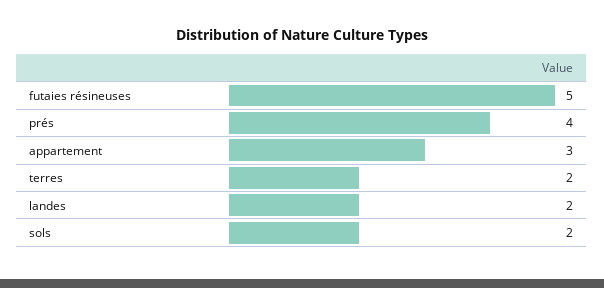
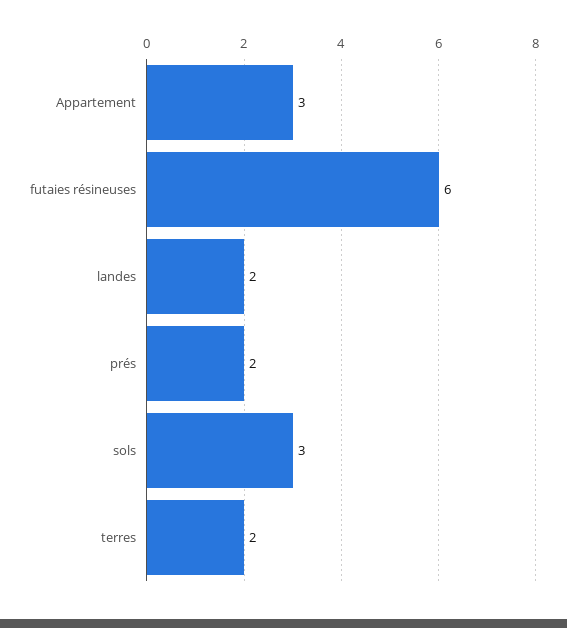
futaies résineuses: 5 -> 6
prés: 4 -> 2
sols: 2 -> 3

